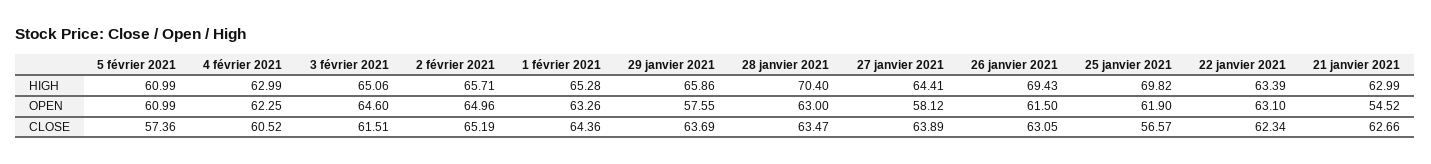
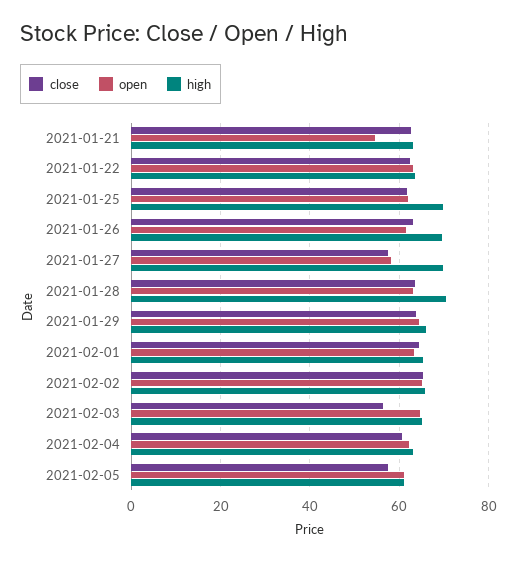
HIGH, 27 janvier 2021: 64.41 -> 70
OPEN, 29 janvier 2021: 57.55 -> 64
CLOSE, 3 février 2021: 61.51 -> 56
CLOSE, 27 janvier 2021: 63.89 -> 58
CLOSE, 25 janvier 2021: 56.57 -> 62

